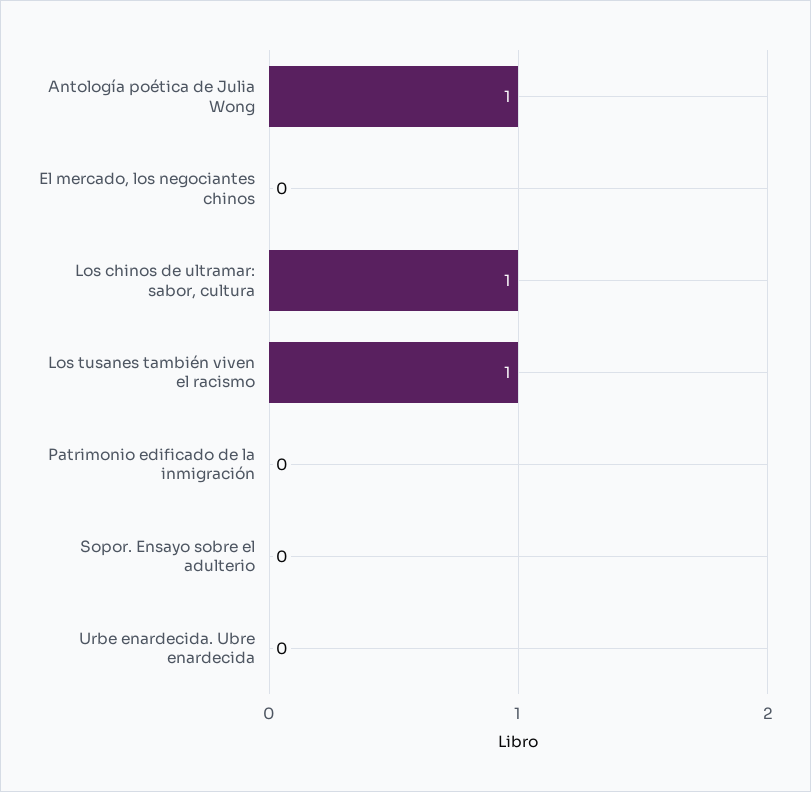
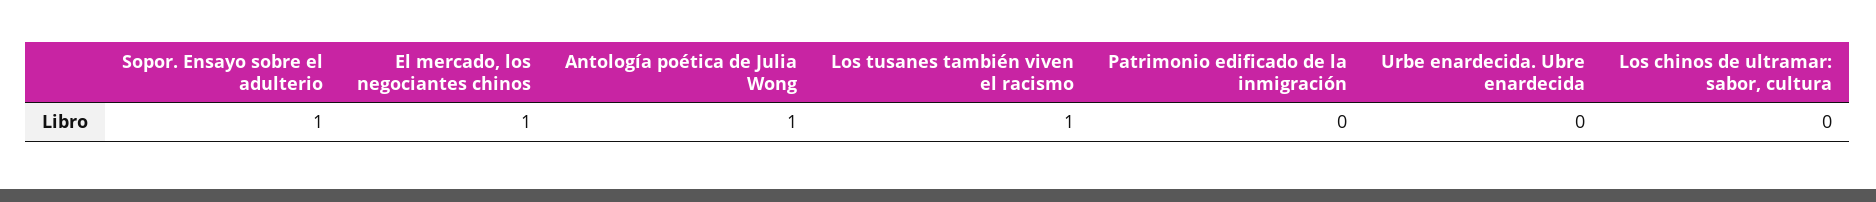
El mercado, los negociantes chinos: 0 -> 1
Los chinos de ultramar: sabor, cultura: 1 -> 0
Sopor. Ensayo sobre el adulterio: 0 -> 1

